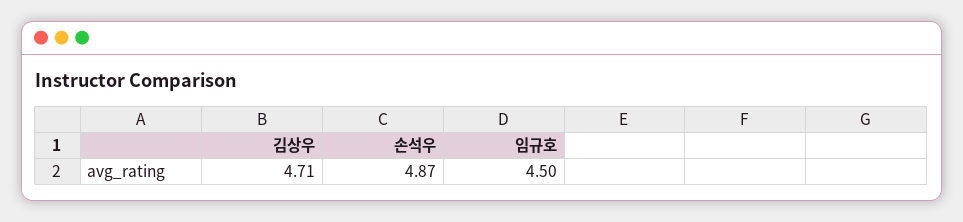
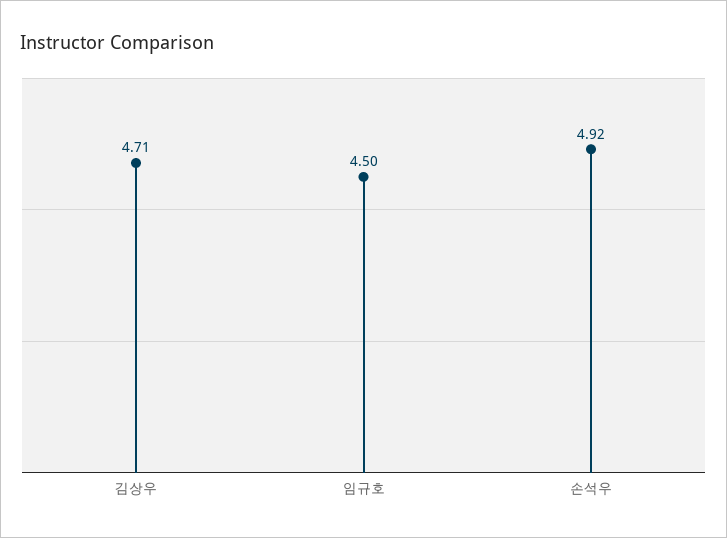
손석우: 4.87 -> 4.92

